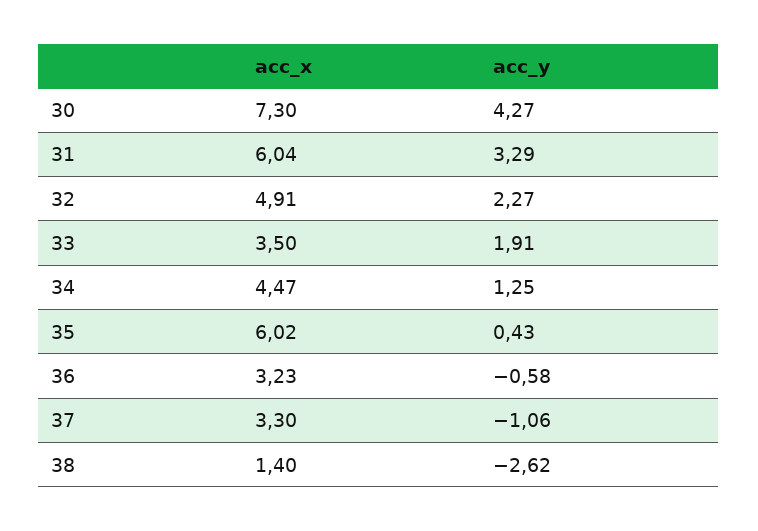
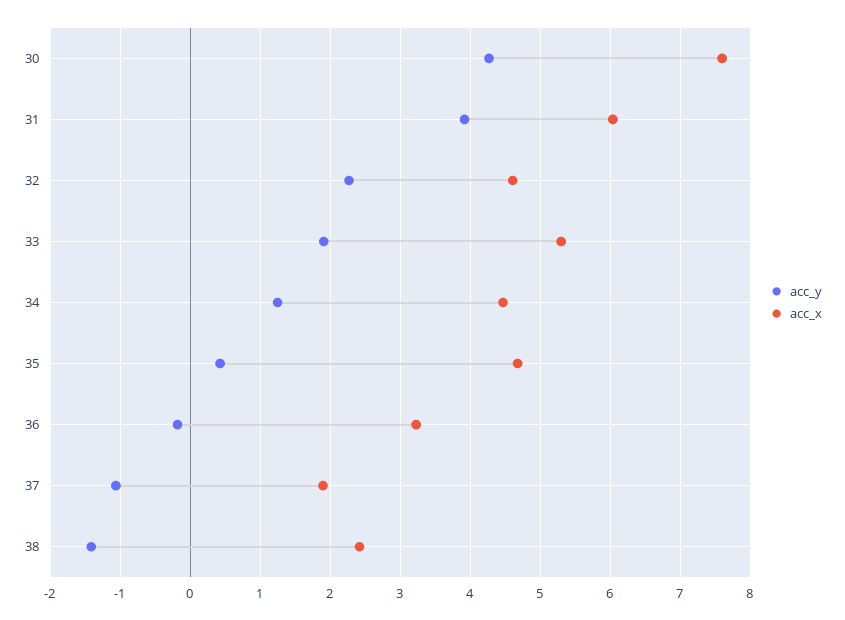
acc_x, 30: 7.3 -> 7.6
acc_y, 31: 3.29 -> 3.9
acc_x, 32: 4.91 -> 4.6
acc_x, 33: 3.5 -> 5.3
acc_x, 35: 6.02 -> 4.7
acc_y, 36: -0.58 -> -0.2
acc_x, 37: 3.3 -> 1.9
acc_x, 38: 1.4 -> 2.4
acc_y, 38: -2.62 -> -1.4

